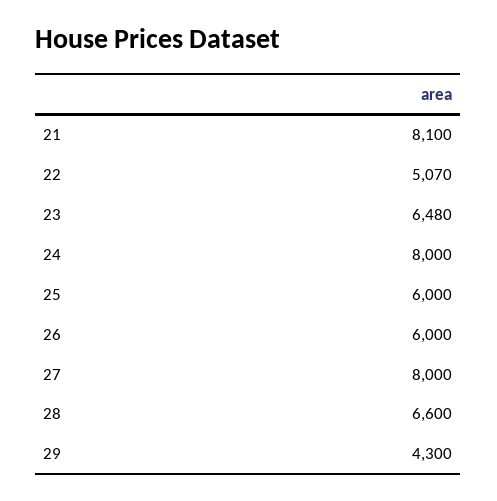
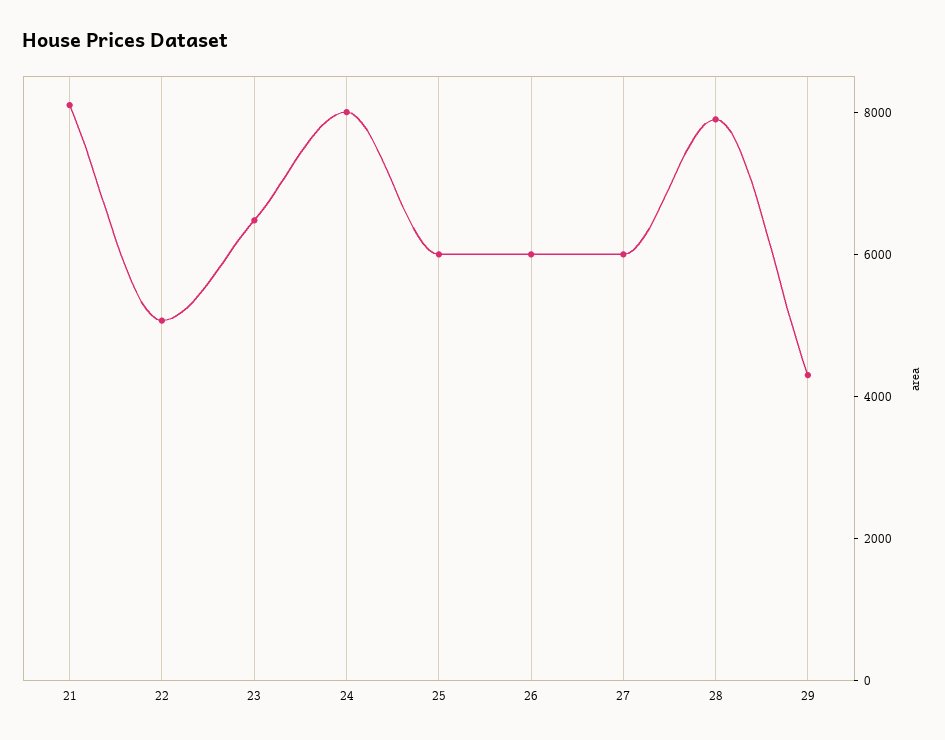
27: 8000 -> 6000
28: 6600 -> 8000

